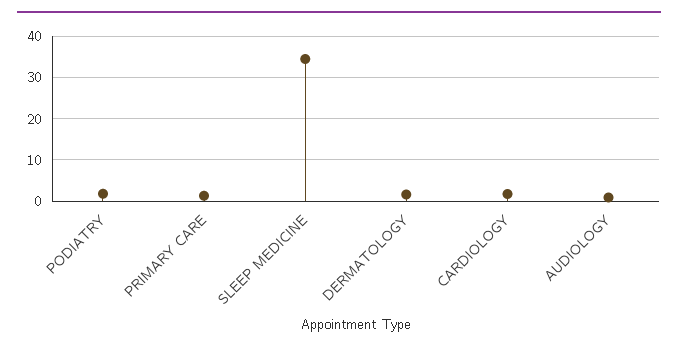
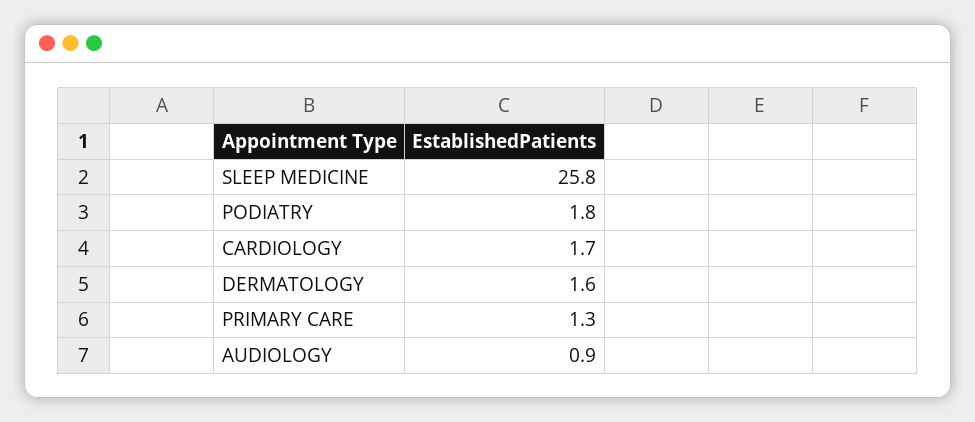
SLEEP MEDICINE: 34 -> 25.8

